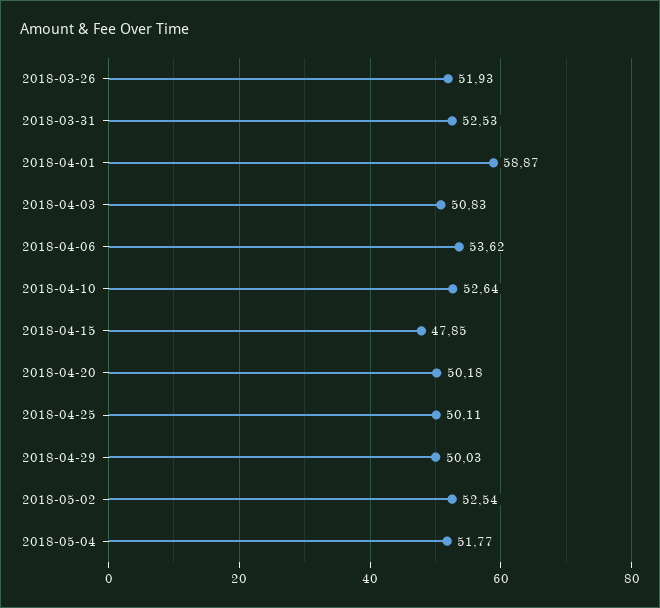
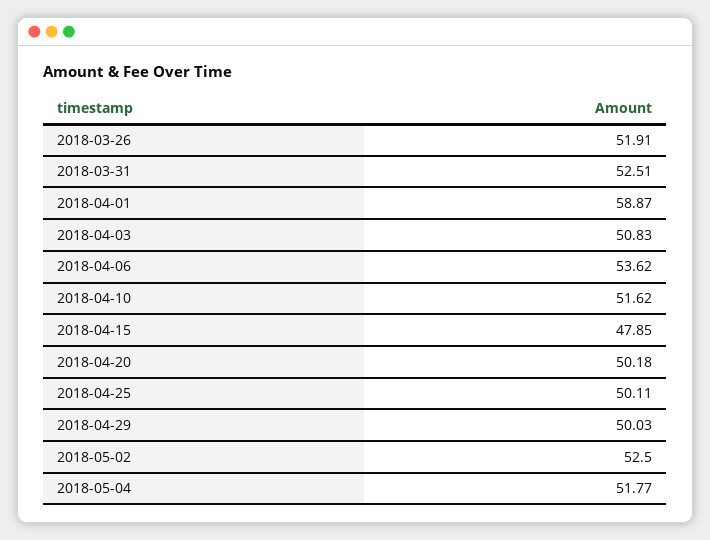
2018-03-26: 51.93 -> 51.91
2018-03-31: 52.53 -> 52.51
2018-04-10: 52.64 -> 51.62
2018-05-02: 52.54 -> 52.5

